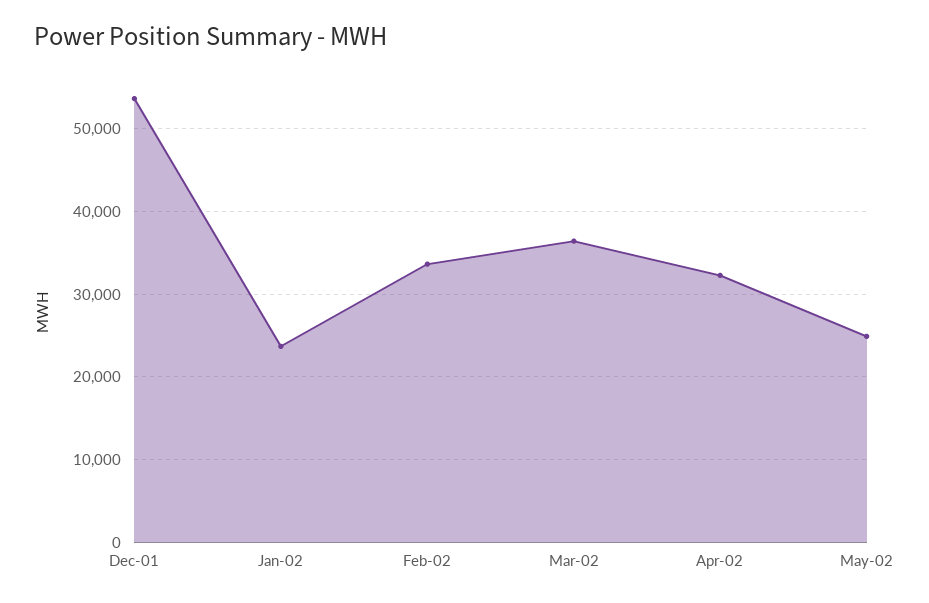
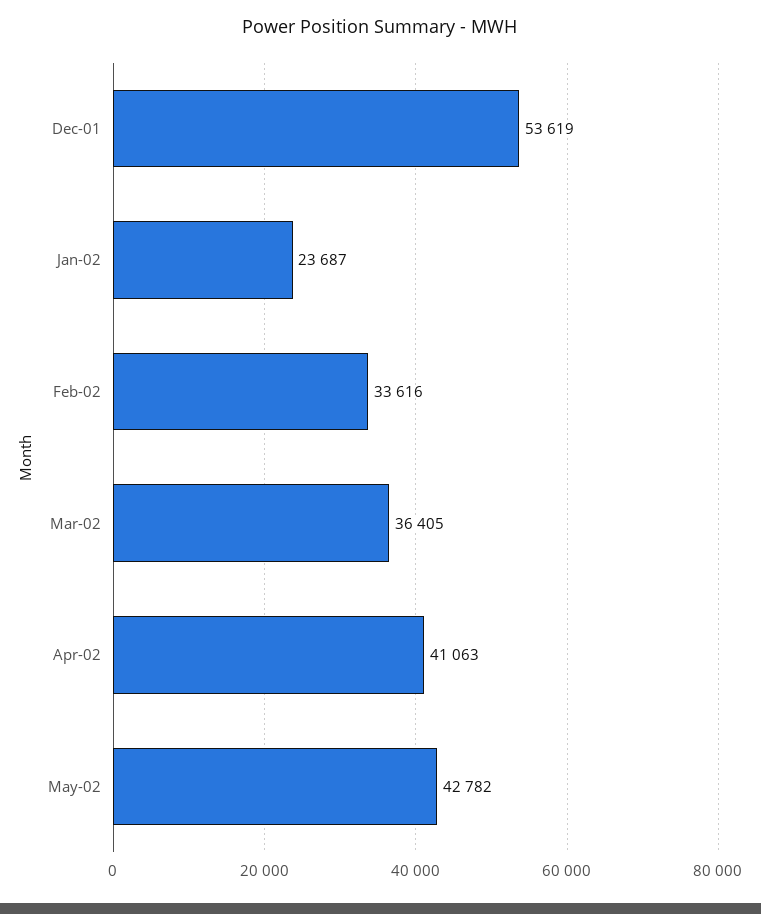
Apr-02: 32000 -> 41063
May-02: 25000 -> 42782

